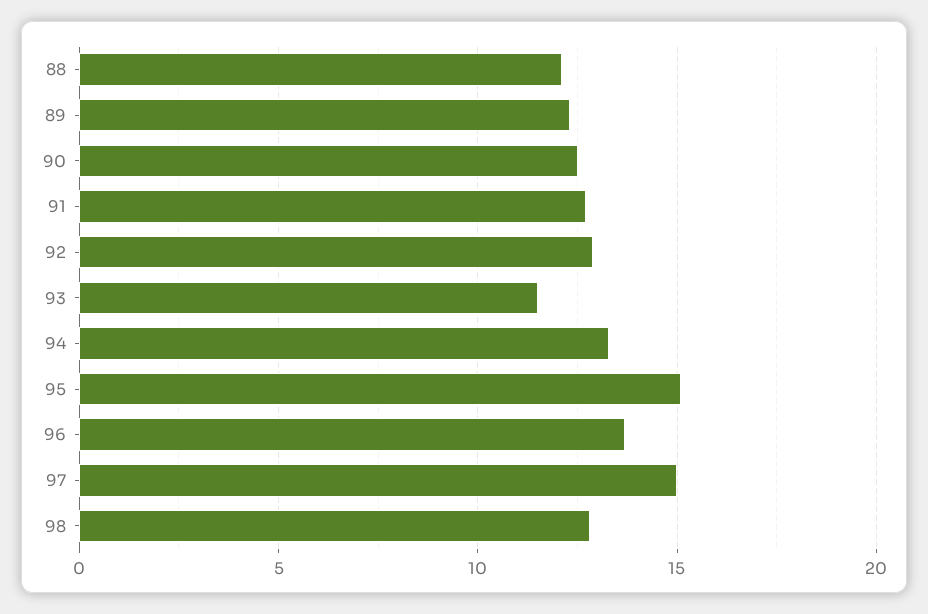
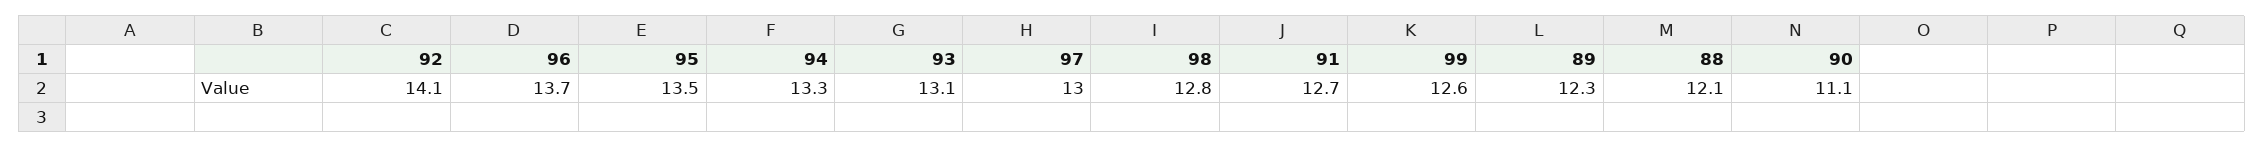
90: 12.5 -> 11.1
92: 13 -> 14.1
93: 11.5 -> 13.1
95: 15 -> 13.5
97: 15 -> 13
99: none -> 12.6

